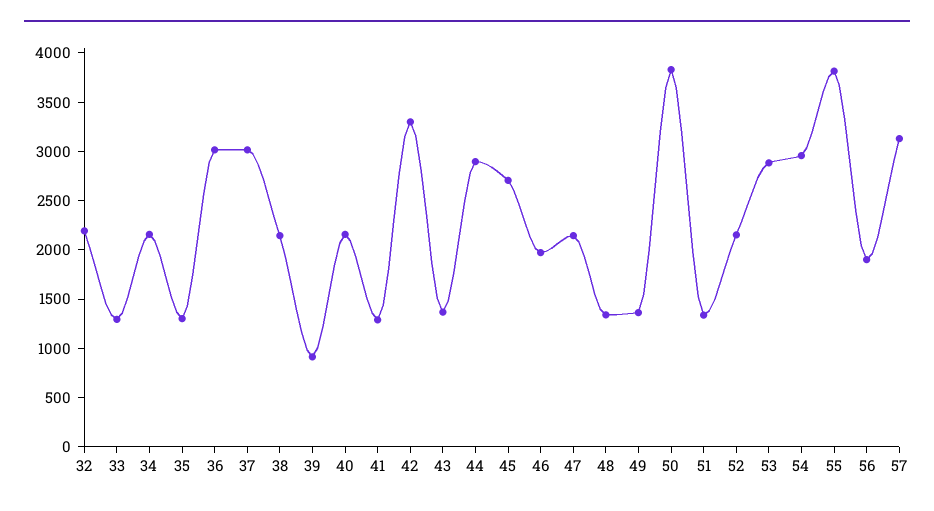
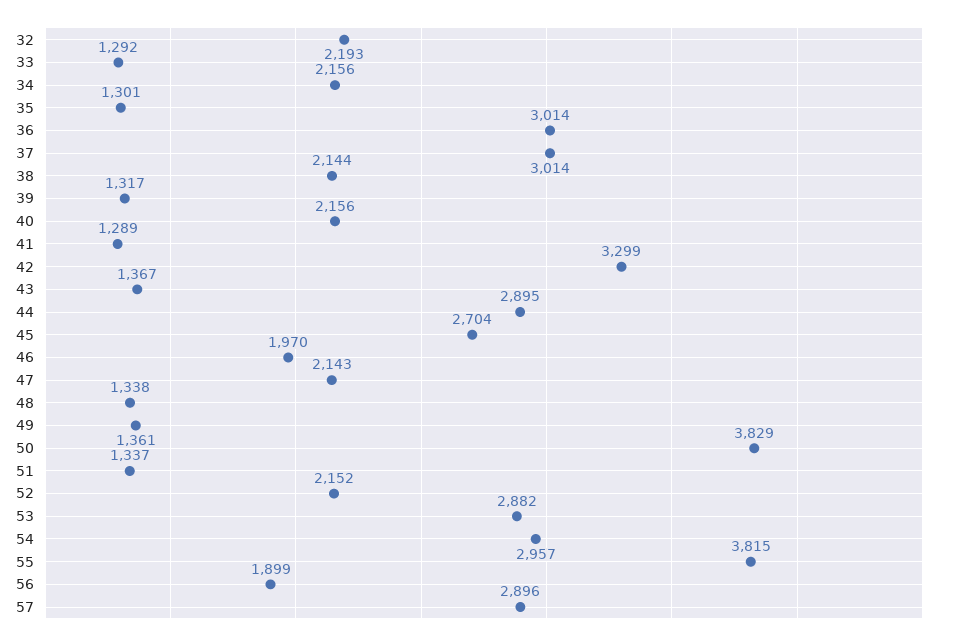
39: 900 -> 1317
57: 3100 -> 2896

